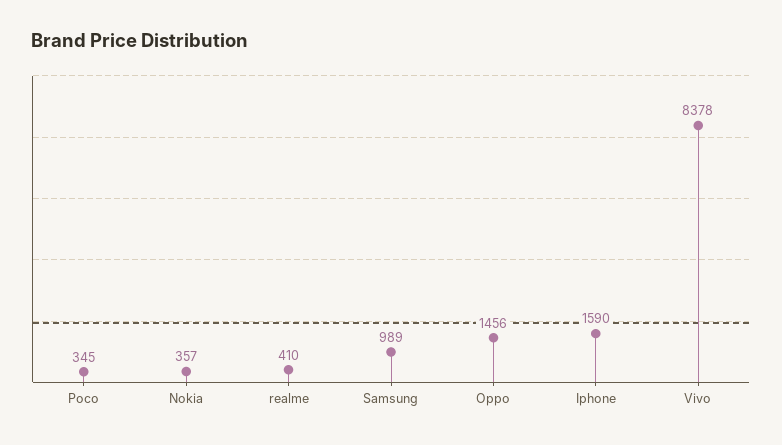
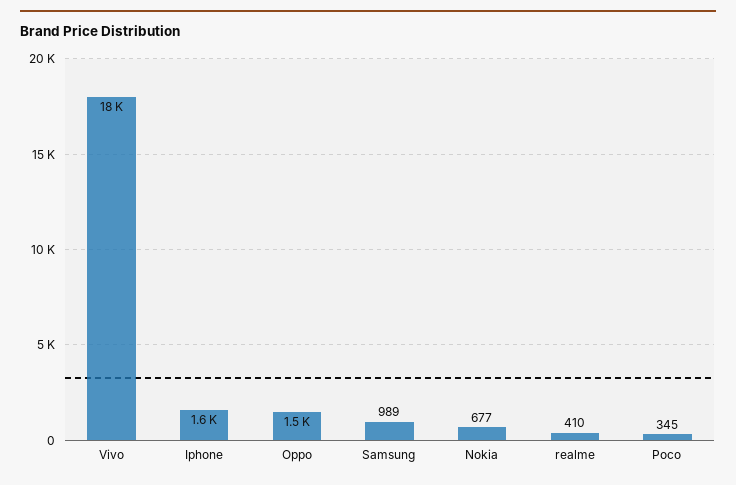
Nokia: 357 -> 677
Vivo: 8378 -> 18000

